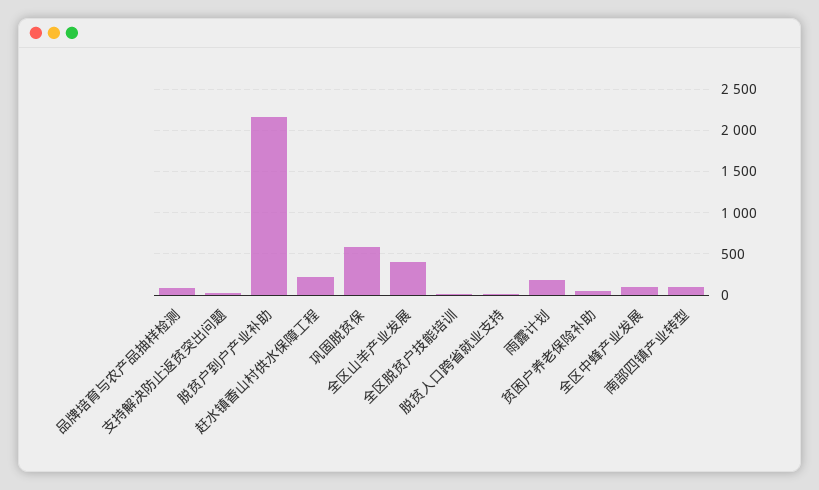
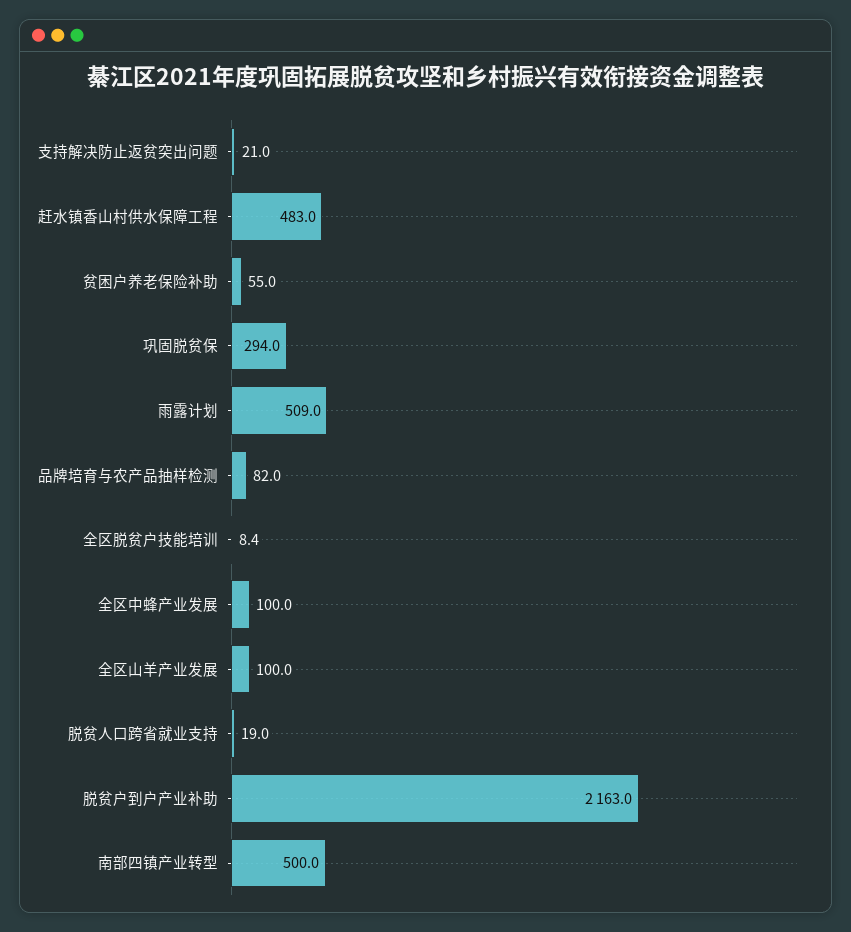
赶水镇香山村供水保障工程: 200 -> 483
巩固脱贫保: 600 -> 294
全区山羊产业发展: 400 -> 100
雨露计划: 200 -> 509
南部四镇产业转型: 100 -> 500

